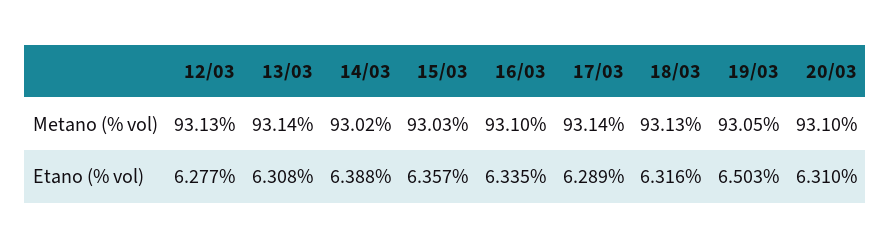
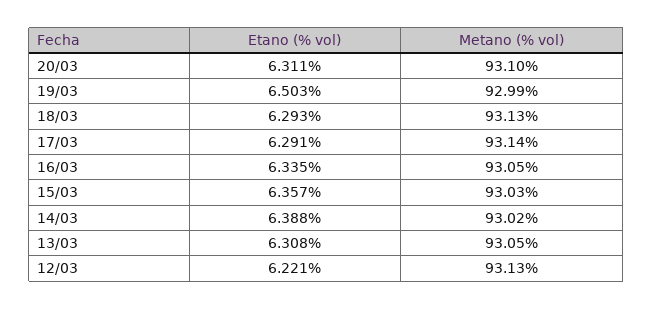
13/03, Metano (% vol): 93.14 -> 93.05
16/03, Metano (% vol): 93.1 -> 93.05
19/03, Metano (% vol): 93.05 -> 92.99
12/03, Etano (% vol): 6.277 -> 6.221
17/03, Etano (% vol): 6.289 -> 6.291
18/03, Etano (% vol): 6.316 -> 6.293
20/03, Etano (% vol): 6.31 -> 6.311

